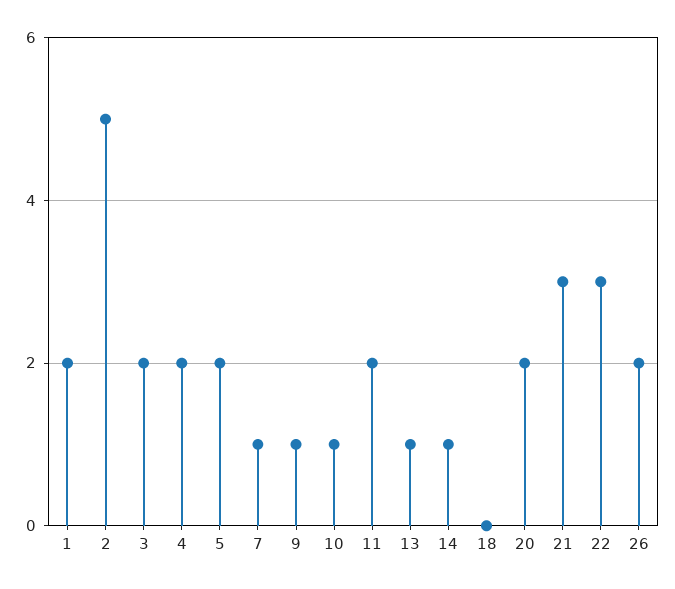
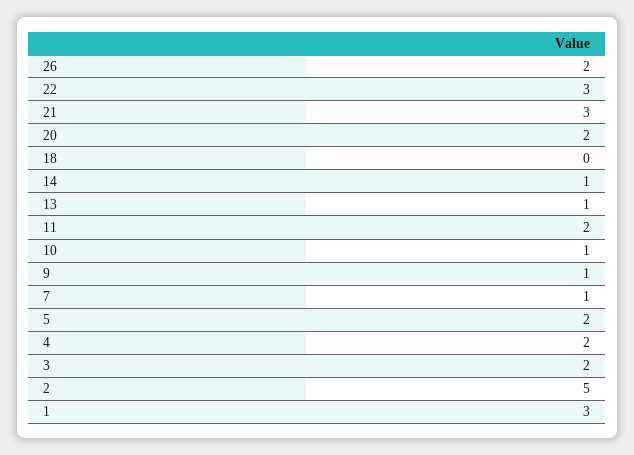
1: 2 -> 3

